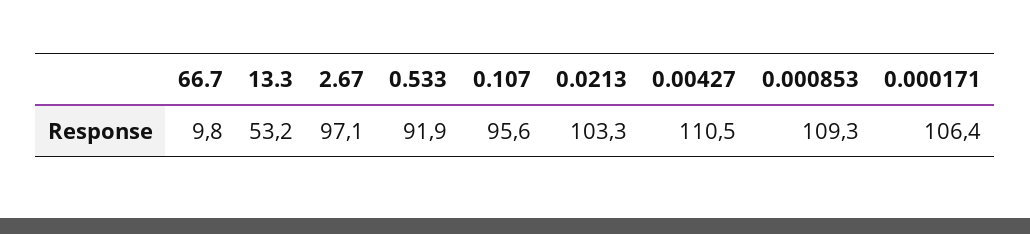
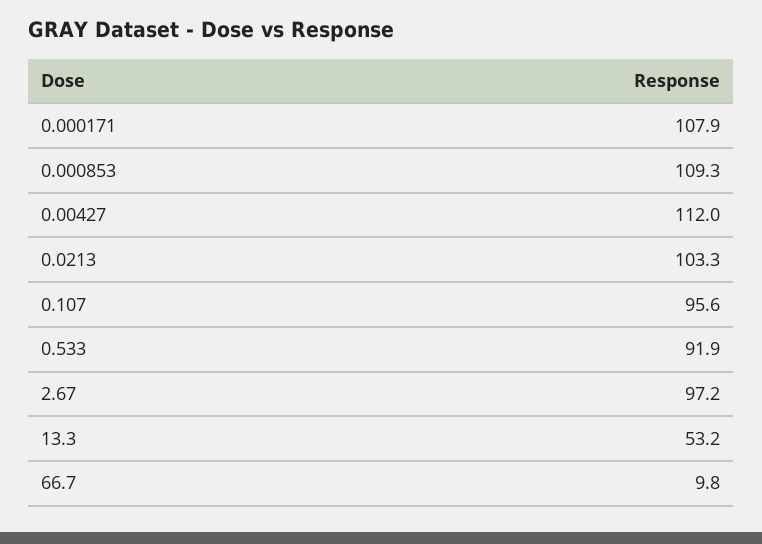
2.67: 97.1 -> 97.2
0.00427: 110.5 -> 112
0.000171: 106.4 -> 107.9

